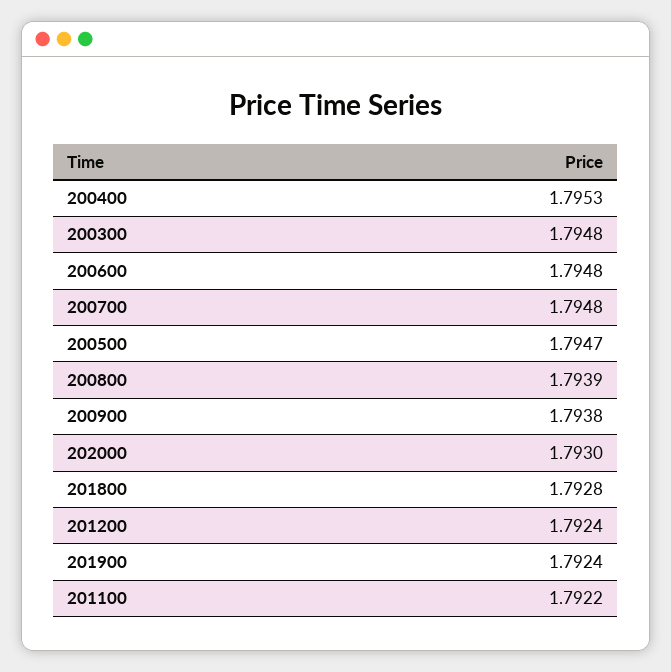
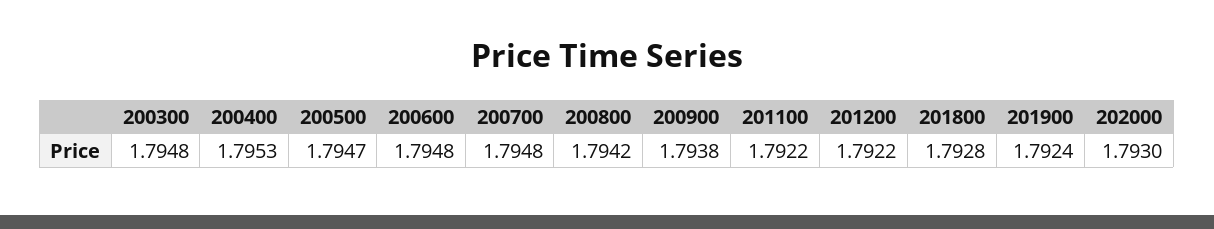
200800: 1.7939 -> 1.7942
201200: 1.7924 -> 1.7922

